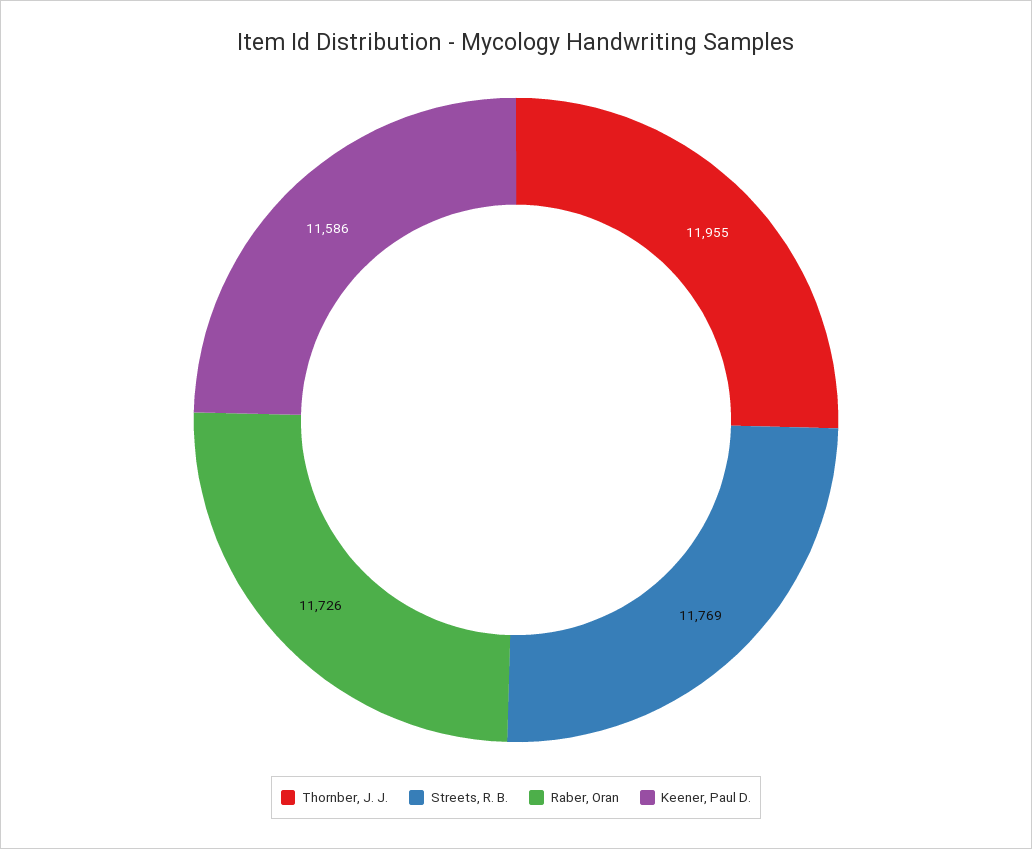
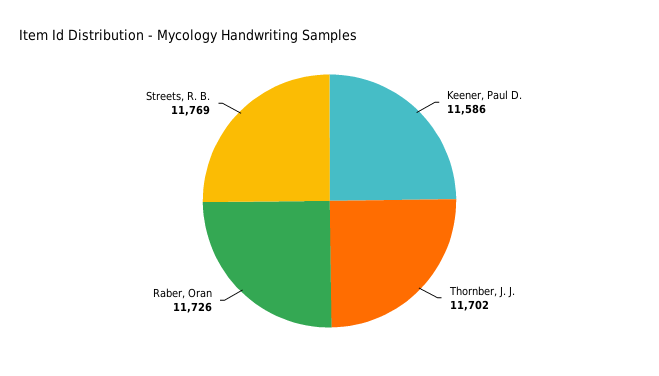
Thornber, J. J.: 11955 -> 11702

